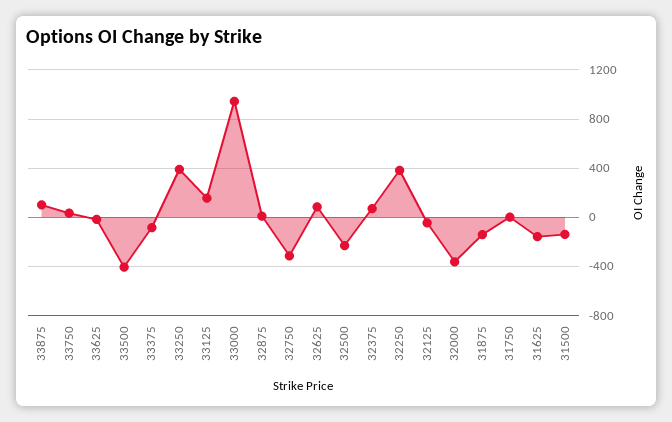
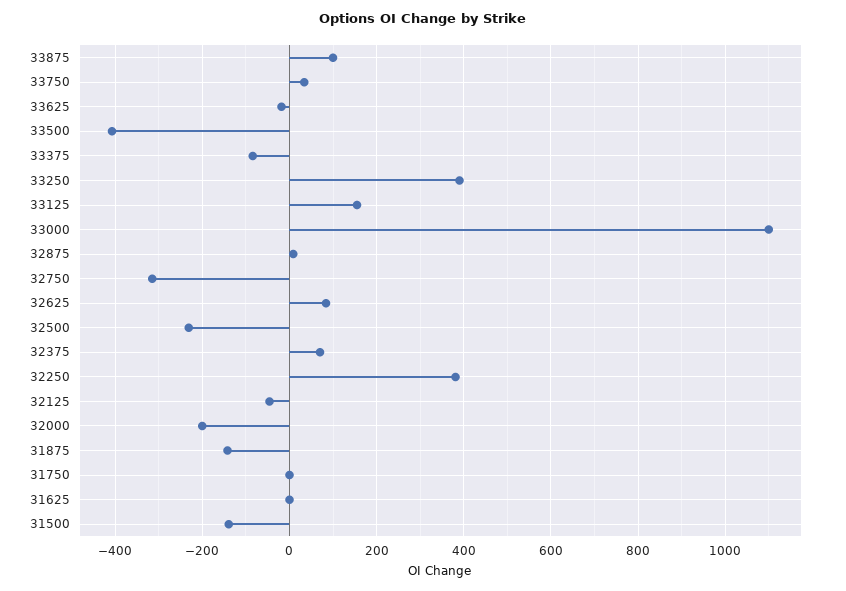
33000: 950 -> 1100
32000: -350 -> -200
31625: -150 -> 0

